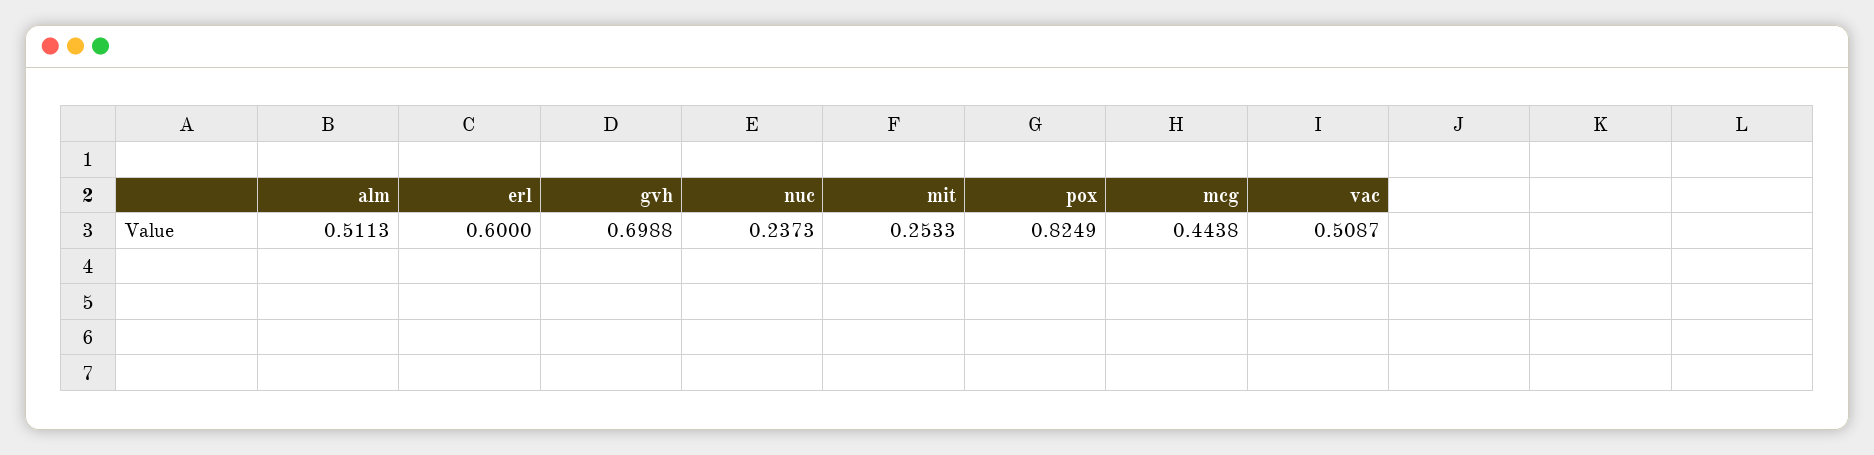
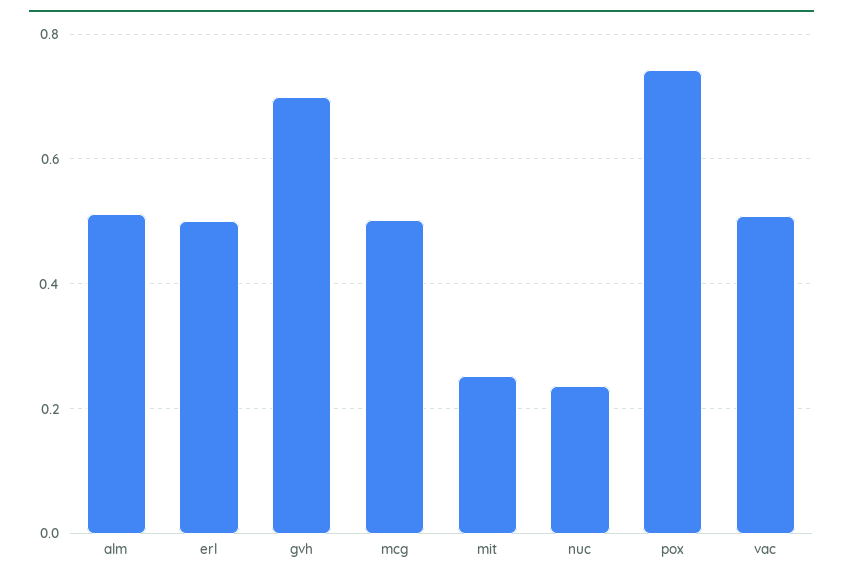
erl: 0.6 -> 0.5
pox: 0.8249 -> 0.74
mcg: 0.4438 -> 0.5

